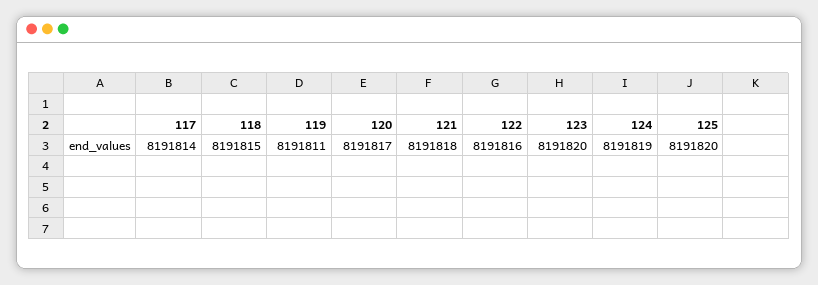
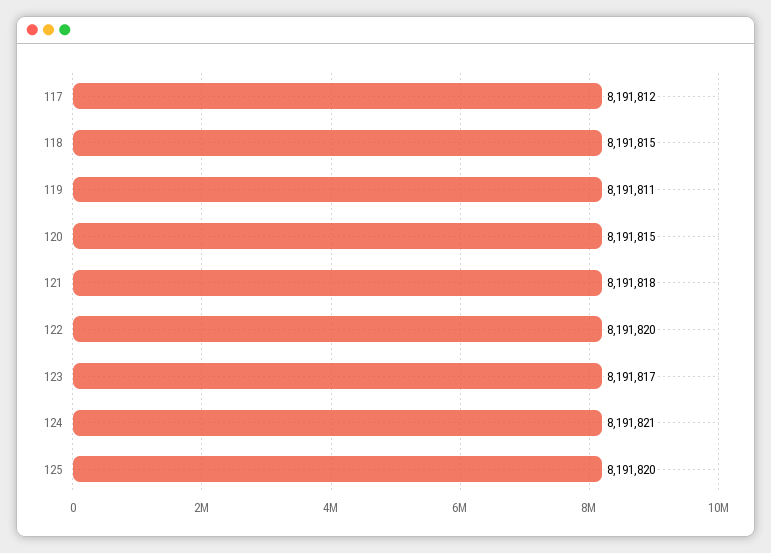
117: 8191814 -> 8191812
120: 8191817 -> 8191815
122: 8191816 -> 8191820
123: 8191820 -> 8191817
124: 8191819 -> 8191821

